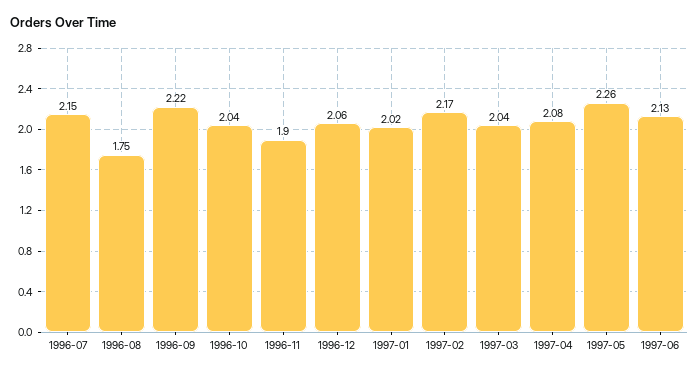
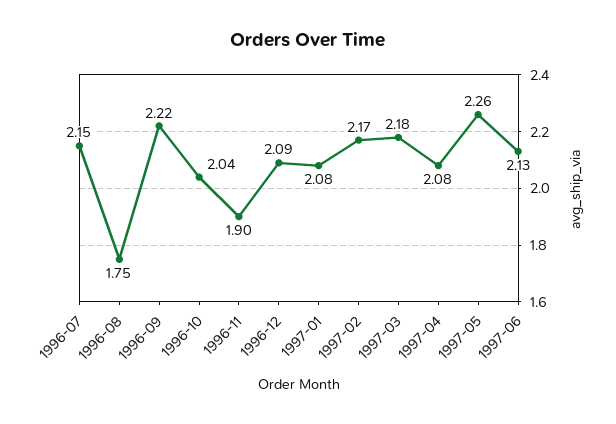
1996-12: 2.06 -> 2.09
1997-01: 2.02 -> 2.08
1997-03: 2.04 -> 2.18

